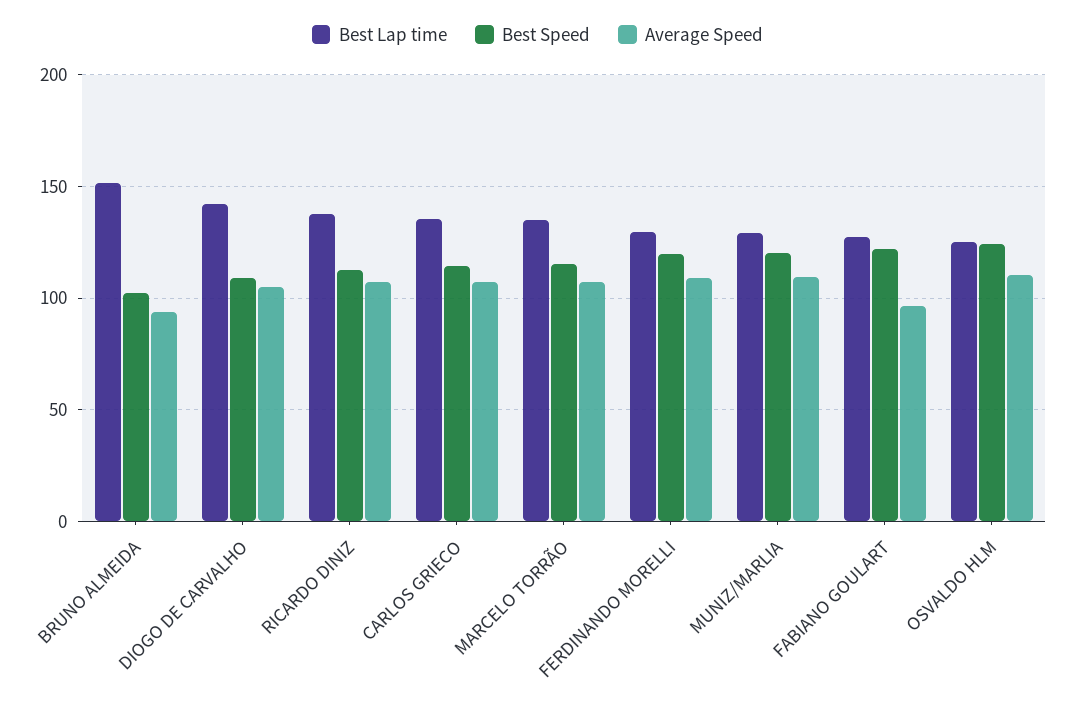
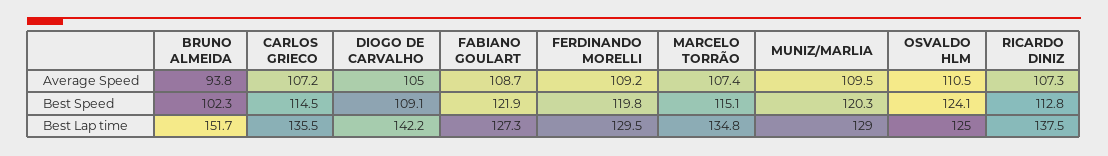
Average Speed, FABIANO GOULART: 95 -> 108.7

